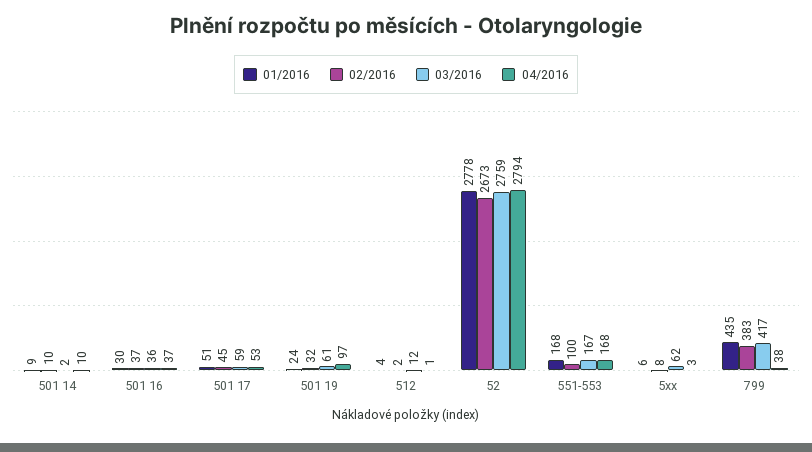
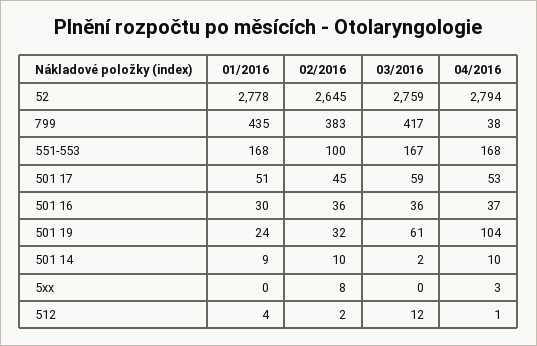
02/2016, 501 16: 37 -> 36
04/2016, 501 19: 97 -> 104
02/2016, 52: 2673 -> 2645
01/2016, 5xx: 6 -> 0
03/2016, 5xx: 62 -> 0

